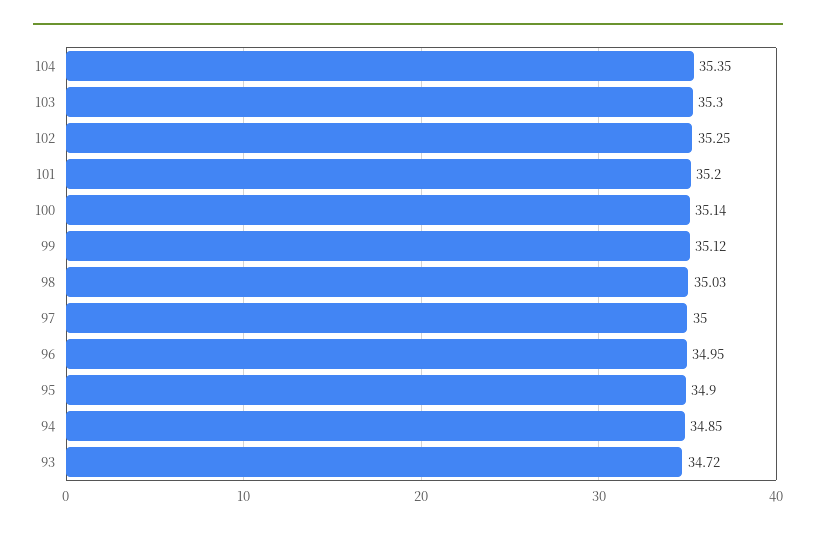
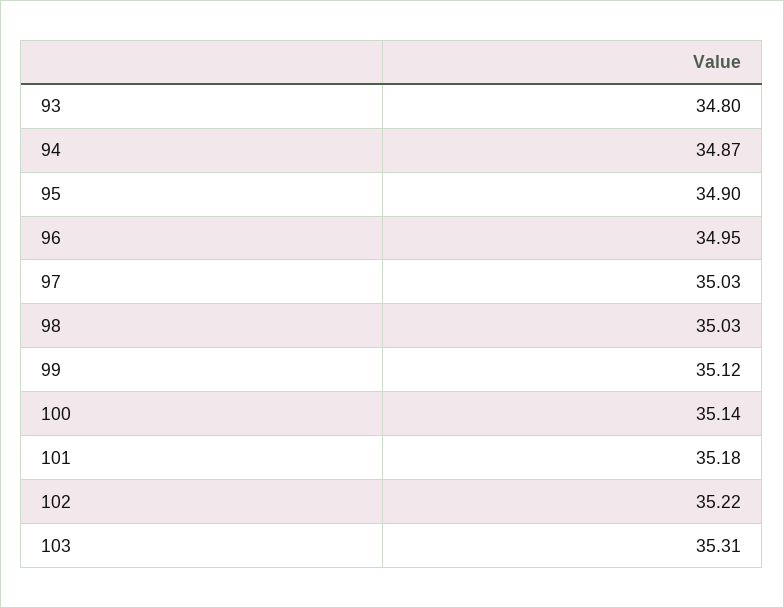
104: 35.35 -> none
103: 35.3 -> 35.31
102: 35.25 -> 35.22
101: 35.2 -> 35.18
97: 35 -> 35.03
94: 34.85 -> 34.87
93: 34.72 -> 34.8

